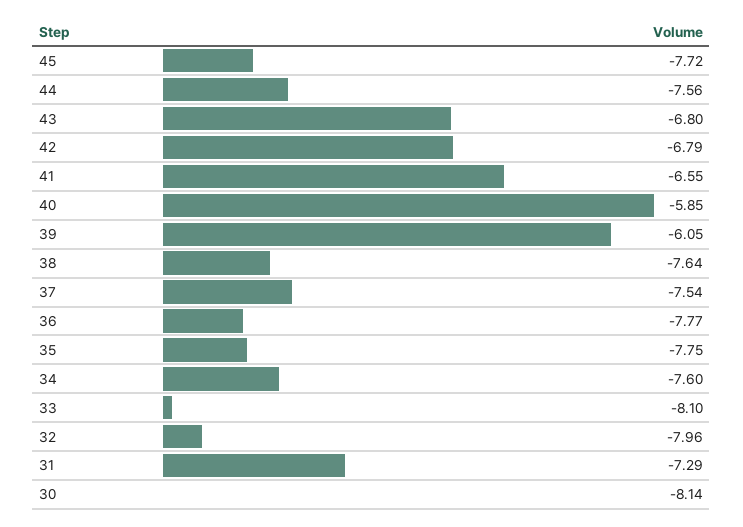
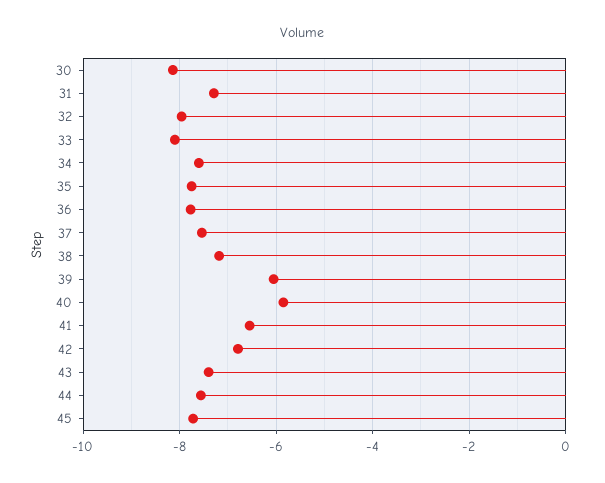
43: -6.8 -> -7.4
38: -7.64 -> -7.2

